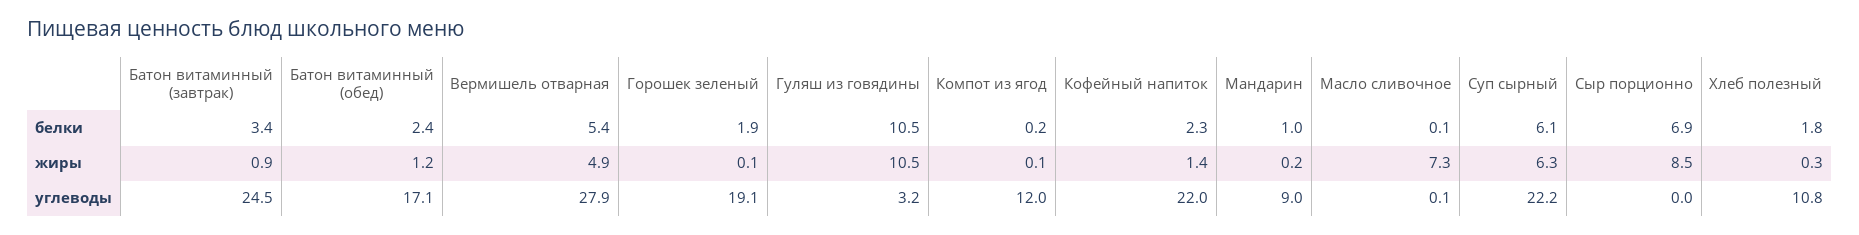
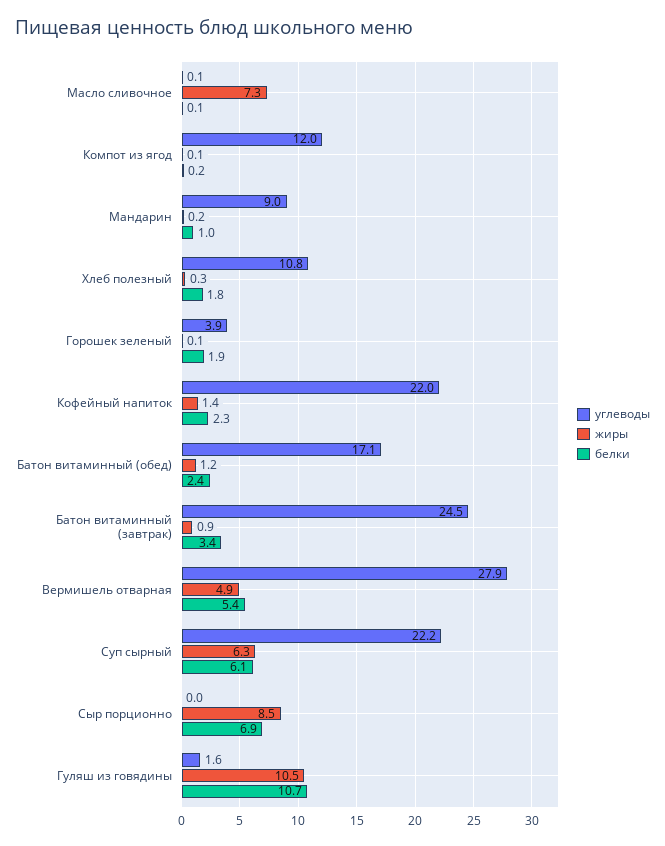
белки, Гуляш из говядины: 10.5 -> 10.7
углеводы, Горошек зеленый: 19.1 -> 3.9
углеводы, Гуляш из говядины: 3.2 -> 1.6

